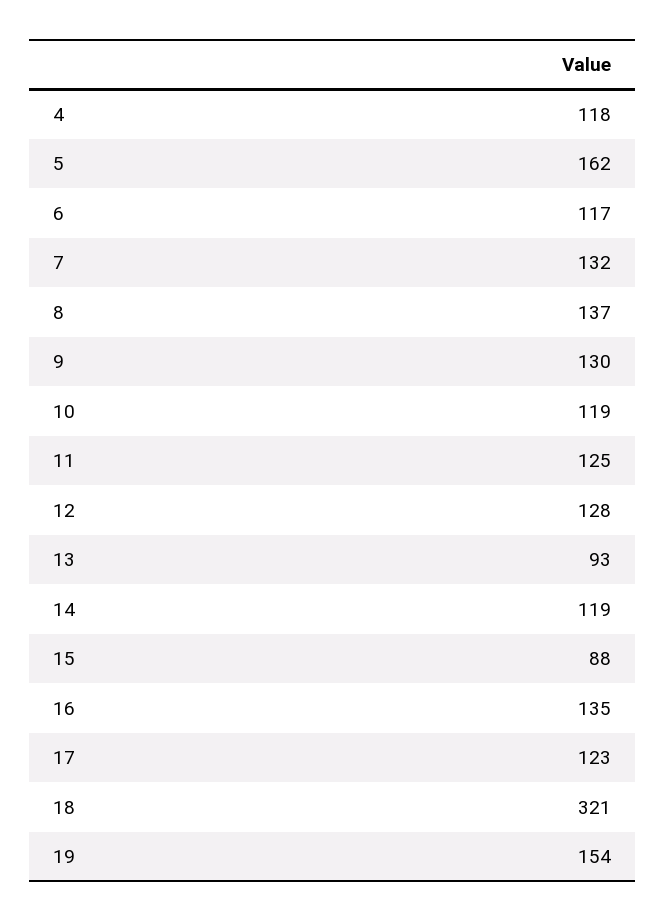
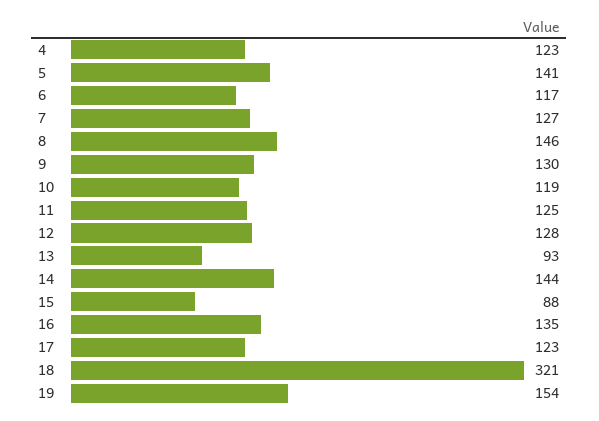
4: 118 -> 123
5: 162 -> 141
7: 132 -> 127
8: 137 -> 146
14: 119 -> 144

